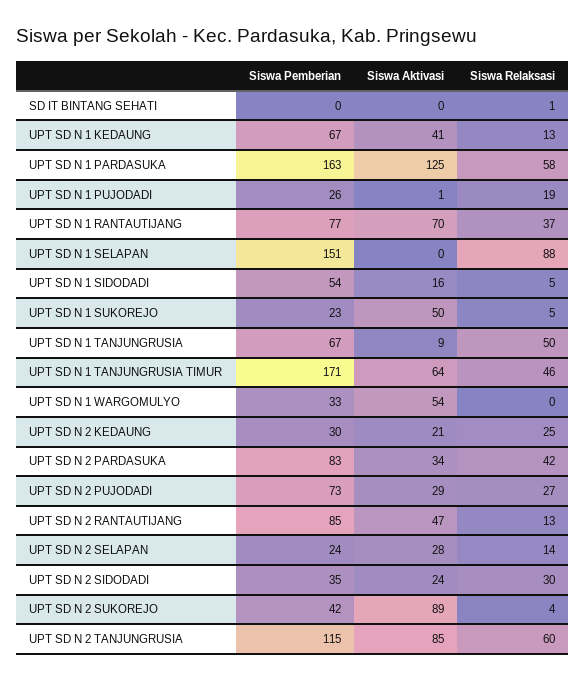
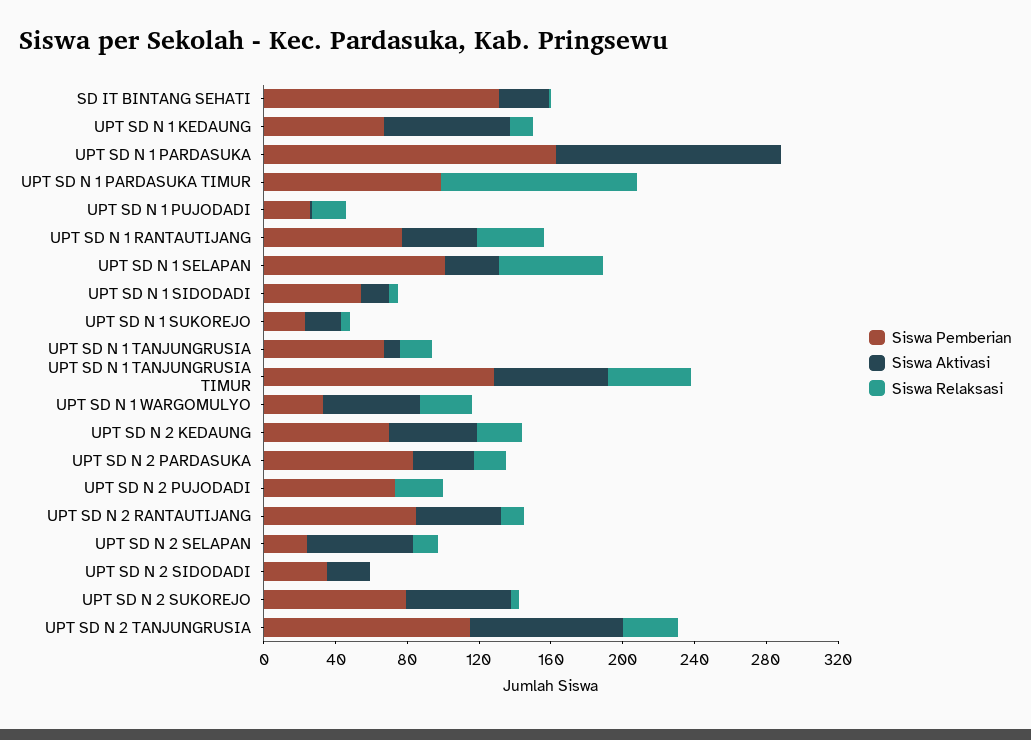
Siswa Pemberian, SD IT BINTANG SEHATI: 0 -> 130
Siswa Aktivasi, SD IT BINTANG SEHATI: 0 -> 30
Siswa Aktivasi, UPT SD N 1 KEDAUNG: 41 -> 70
Siswa Relaksasi, UPT SD N 1 PARDASUKA: 58 -> 0
Siswa Aktivasi, UPT SD N 1 RANTAUTIJANG: 70 -> 40
Siswa Pemberian, UPT SD N 1 SELAPAN: 151 -> 100
Siswa Aktivasi, UPT SD N 1 SELAPAN: 0 -> 30
Siswa Relaksasi, UPT SD N 1 SELAPAN: 88 -> 60
Siswa Aktivasi, UPT SD N 1 SUKOREJO: 50 -> 20
Siswa Relaksasi, UPT SD N 1 TANJUNGRUSIA: 50 -> 20
Siswa Pemberian, UPT SD N 1 TANJUNGRUSIA TIMUR: 171 -> 130
Siswa Relaksasi, UPT SD N 1 WARGOMULYO: 0 -> 30
Siswa Pemberian, UPT SD N 2 KEDAUNG: 30 -> 70
Siswa Aktivasi, UPT SD N 2 KEDAUNG: 21 -> 50
Siswa Relaksasi, UPT SD N 2 PARDASUKA: 42 -> 20
Siswa Aktivasi, UPT SD N 2 PUJODADI: 29 -> 0
Siswa Aktivasi, UPT SD N 2 SELAPAN: 28 -> 60
Siswa Relaksasi, UPT SD N 2 SIDODADI: 30 -> 0
Siswa Pemberian, UPT SD N 2 SUKOREJO: 42 -> 80
Siswa Aktivasi, UPT SD N 2 SUKOREJO: 89 -> 60
Siswa Relaksasi, UPT SD N 2 TANJUNGRUSIA: 60 -> 30
Siswa Pemberian, UPT SD N 1 PARDASUKA TIMUR: none -> 100
Siswa Aktivasi, UPT SD N 1 PARDASUKA TIMUR: none -> 0
Siswa Relaksasi, UPT SD N 1 PARDASUKA TIMUR: none -> 110

